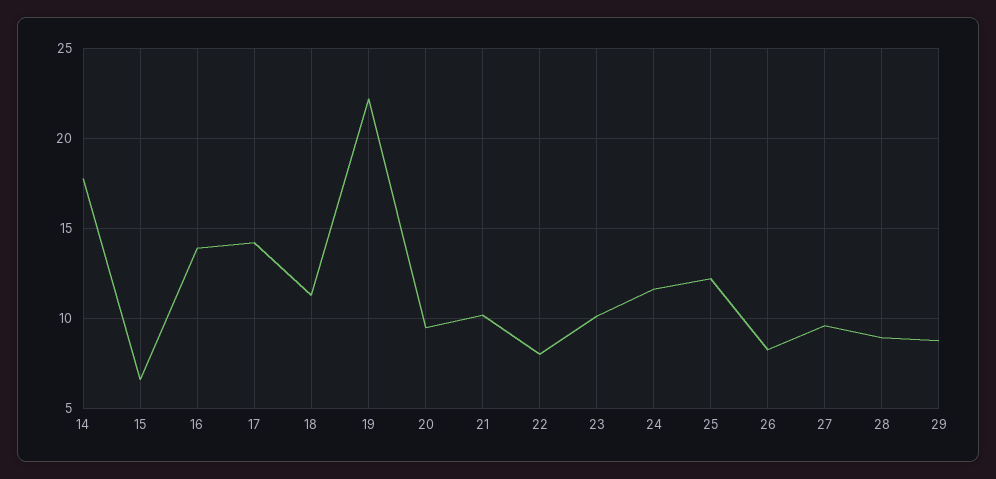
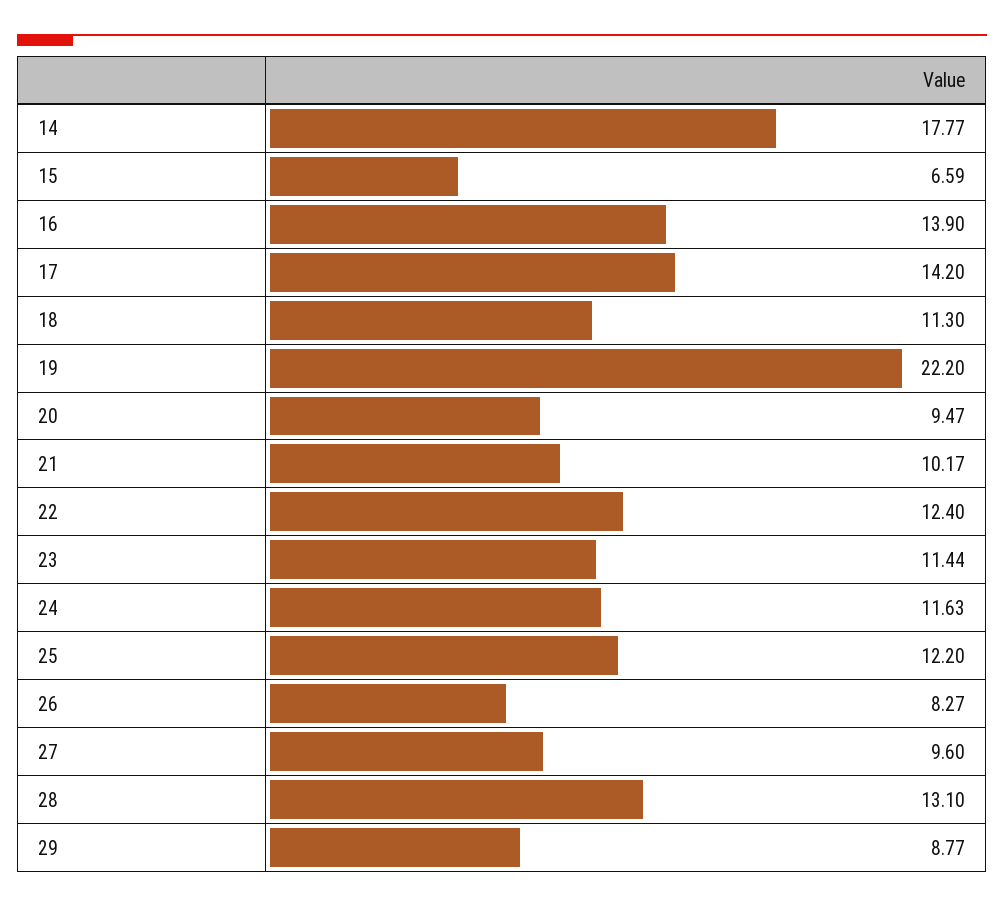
22: 8 -> 12.4
23: 10 -> 11.44
28: 9 -> 13.1

